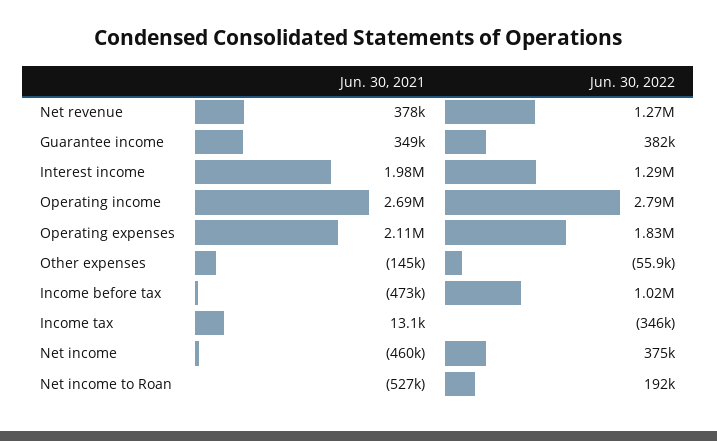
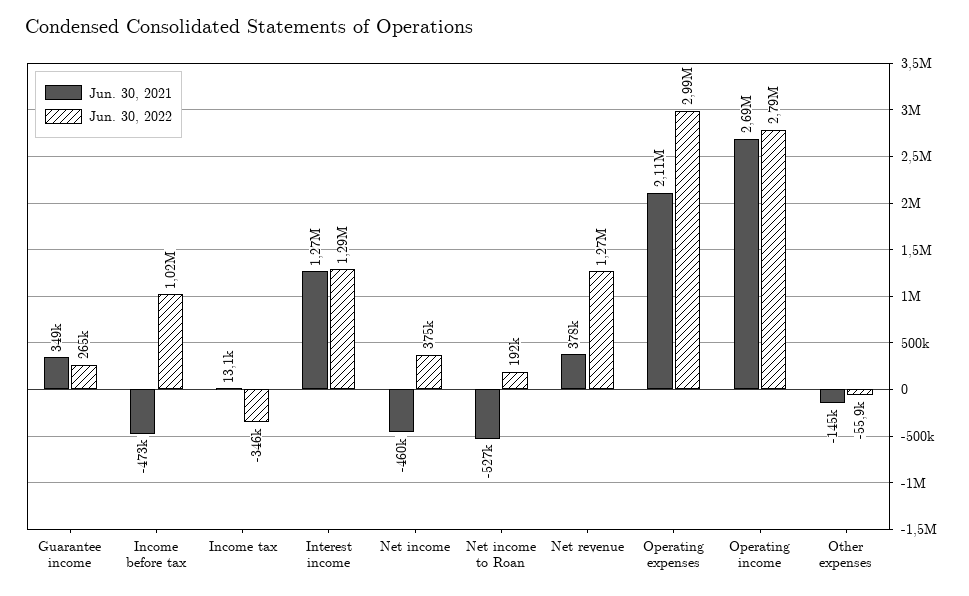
Jun. 30, 2022, Guarantee income: 382000 -> 265000
Jun. 30, 2021, Interest income: 1980000 -> 1270000
Jun. 30, 2022, Operating expenses: 1830000 -> 2990000

